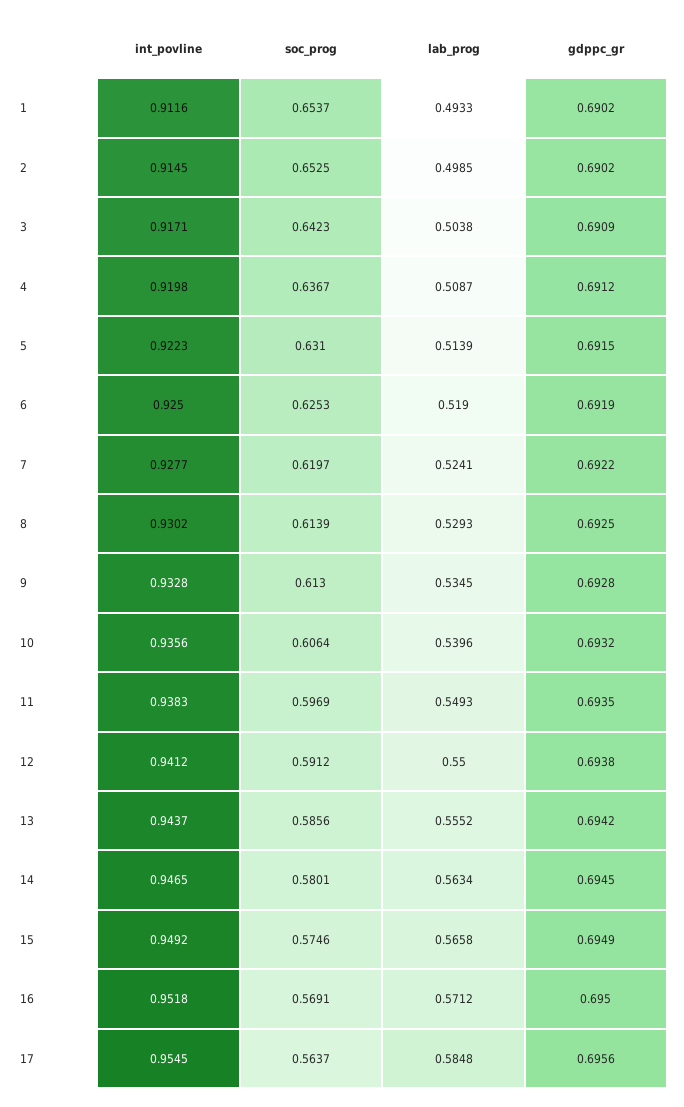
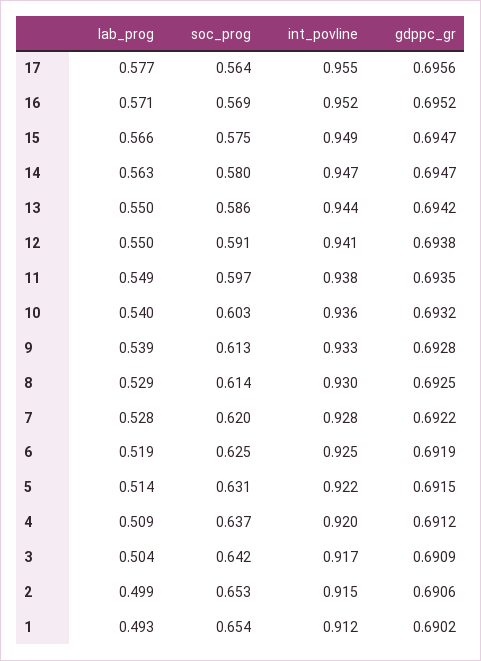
gdppc_gr, 2: 0.6902 -> 0.6906
lab_prog, 7: 0.5241 -> 0.528
lab_prog, 9: 0.5345 -> 0.539
soc_prog, 10: 0.6064 -> 0.603
lab_prog, 13: 0.5552 -> 0.55
gdppc_gr, 14: 0.6945 -> 0.6947
gdppc_gr, 15: 0.6949 -> 0.6947
gdppc_gr, 16: 0.695 -> 0.6952
lab_prog, 17: 0.5848 -> 0.577

